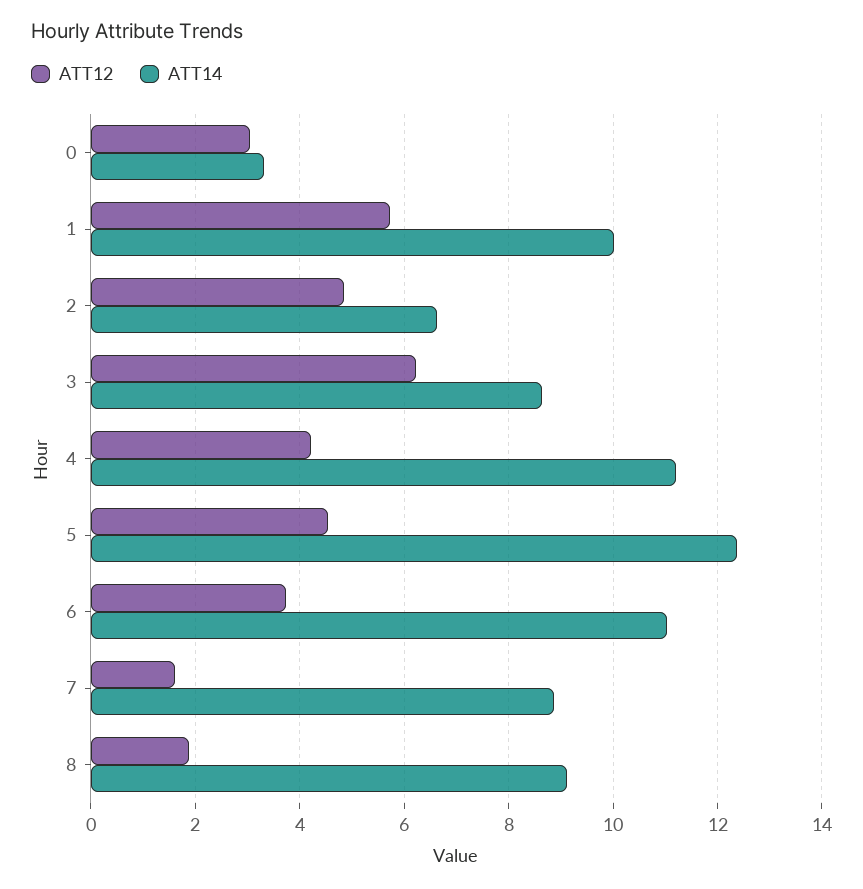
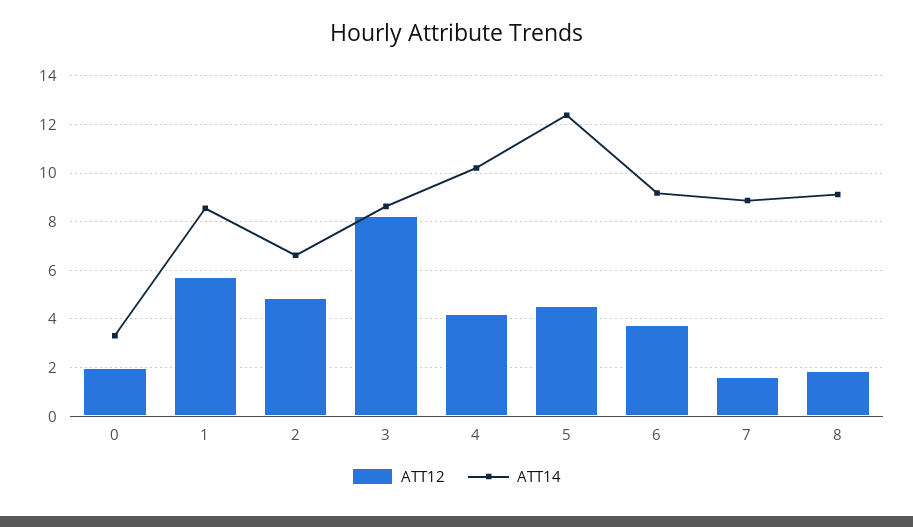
ATT12, 0: 3 -> 2
ATT14, 1: 10 -> 8.5
ATT12, 3: 6.2 -> 8.25
ATT14, 4: 11.2 -> 10.25
ATT14, 6: 11 -> 9.25

